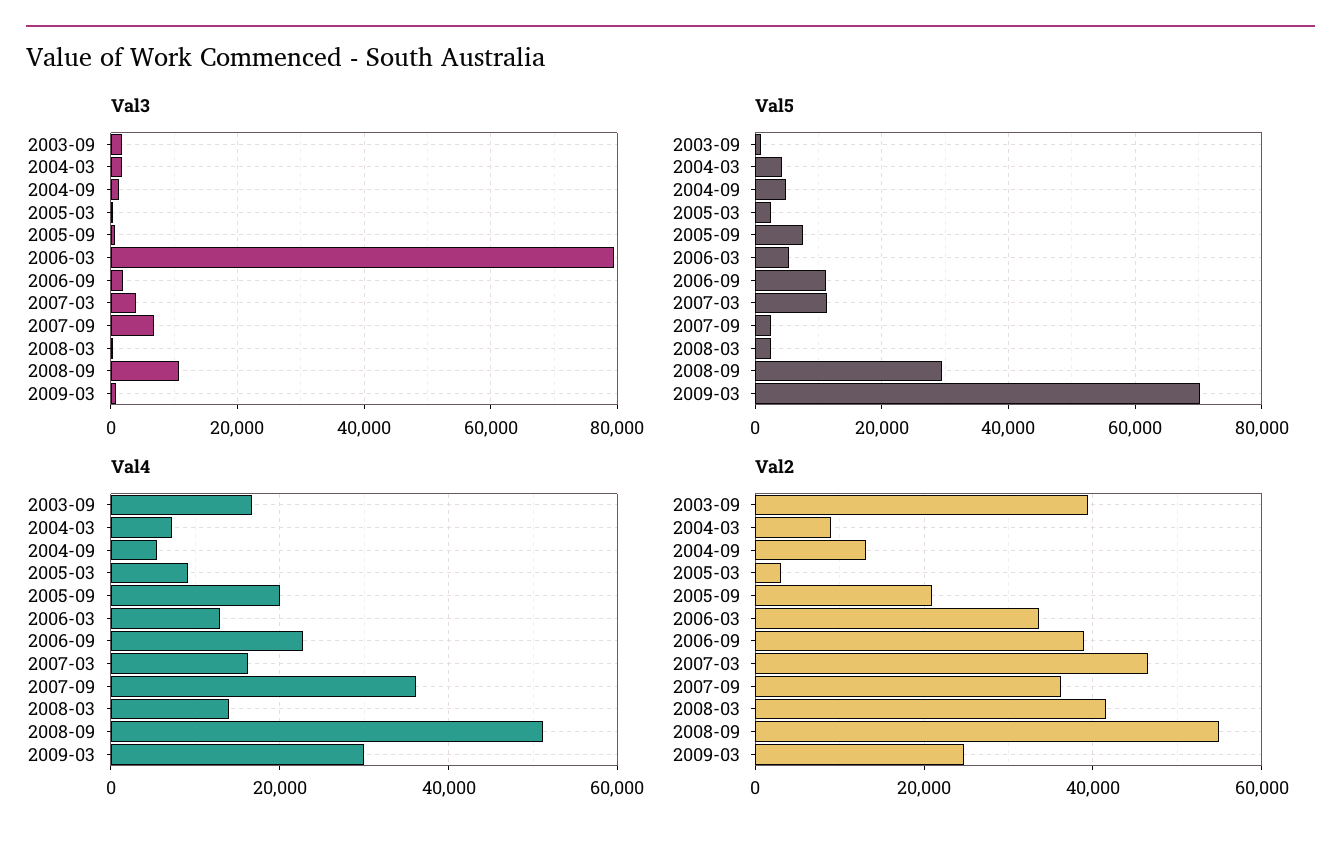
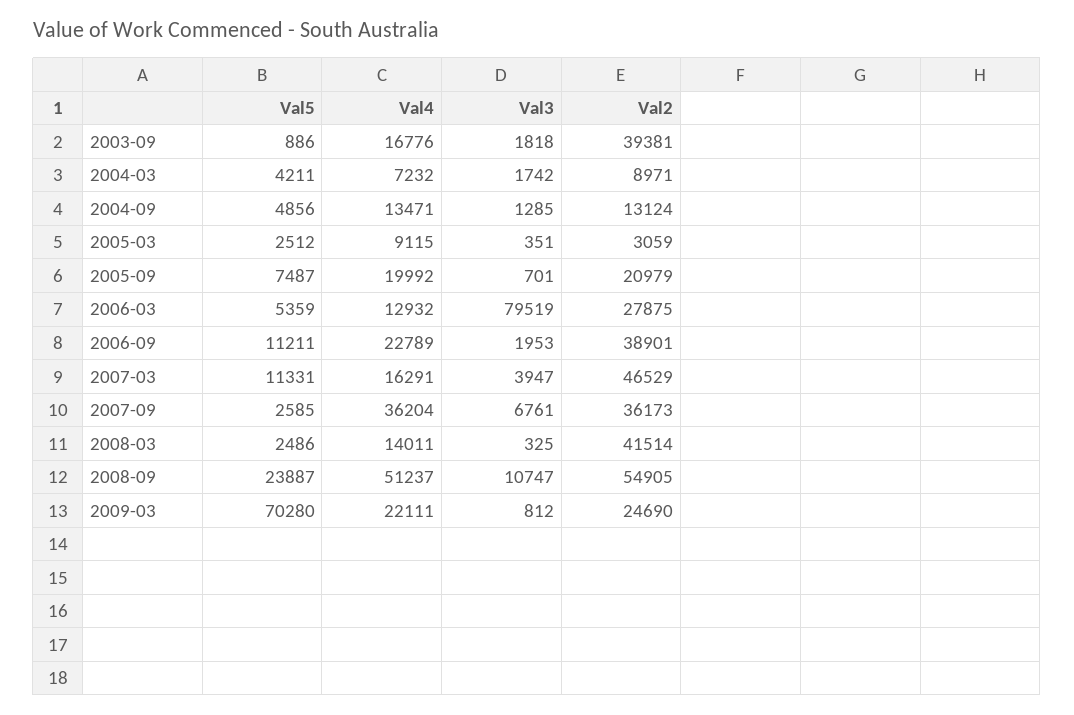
Val5, 2008-09: 30000 -> 23887
Val4, 2004-09: 6000 -> 13471
Val4, 2009-03: 30000 -> 22111
Val2, 2006-03: 34000 -> 27875

